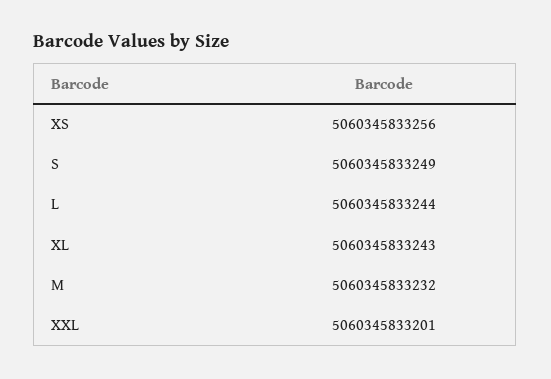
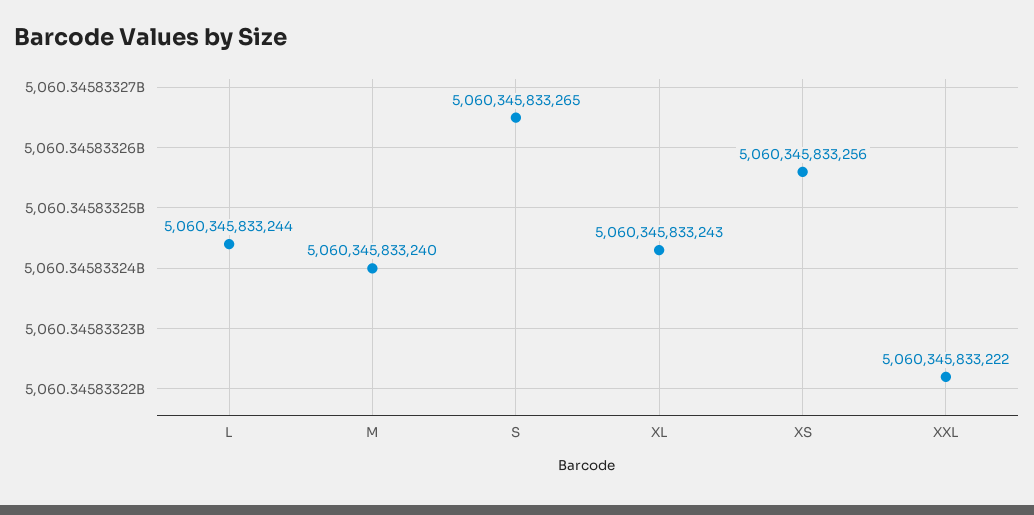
S: 5060345833249 -> 5060345833265
M: 5060345833232 -> 5060345833240
XXL: 5060345833201 -> 5060345833222

